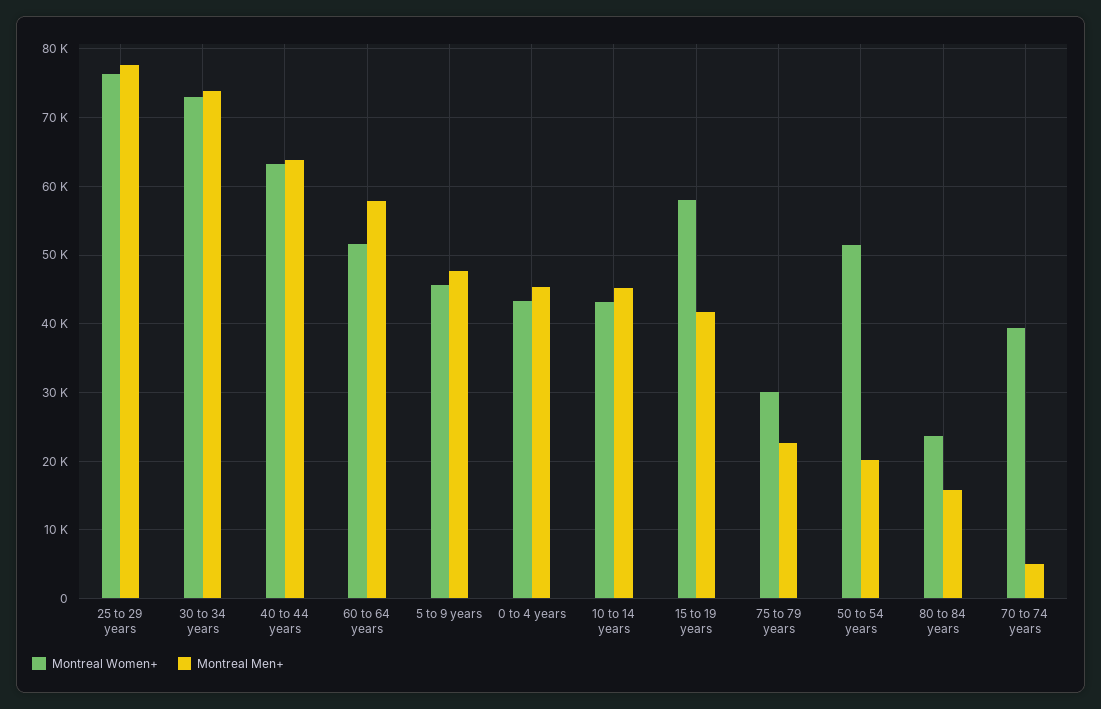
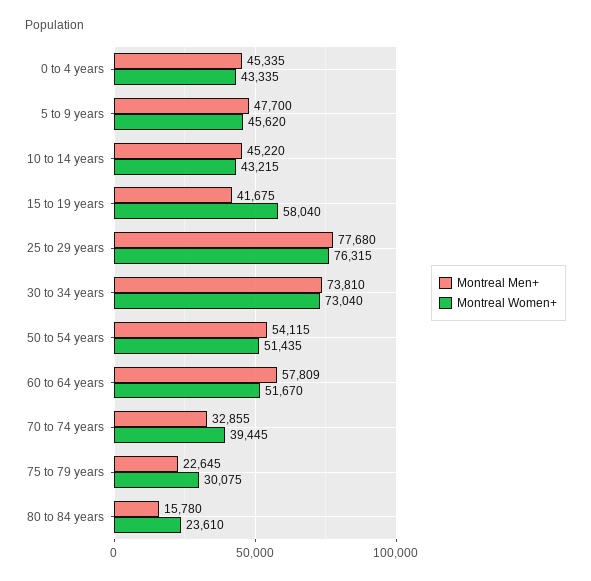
Montreal Women+, 40 to 44 years: 63000 -> none
Montreal Men+, 40 to 44 years: 64000 -> none
Montreal Men+, 50 to 54 years: 20000 -> 54115
Montreal Men+, 70 to 74 years: 5000 -> 32855

